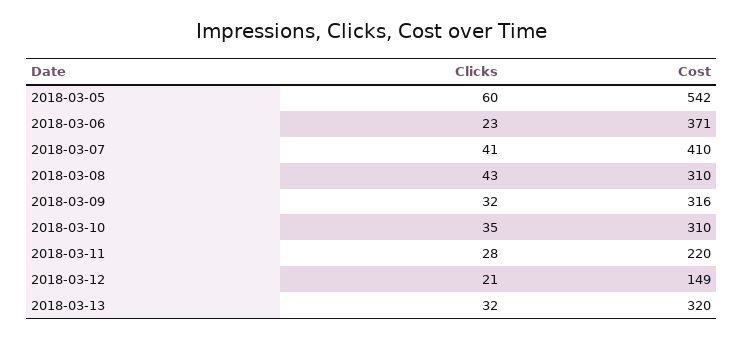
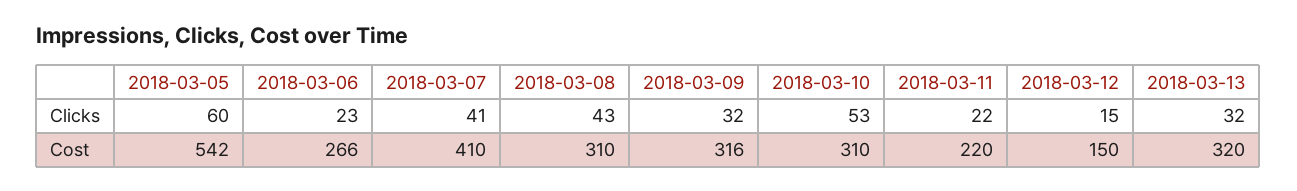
Cost, 2018-03-06: 371 -> 266
Clicks, 2018-03-10: 35 -> 53
Clicks, 2018-03-11: 28 -> 22
Clicks, 2018-03-12: 21 -> 15
Cost, 2018-03-12: 149 -> 150

